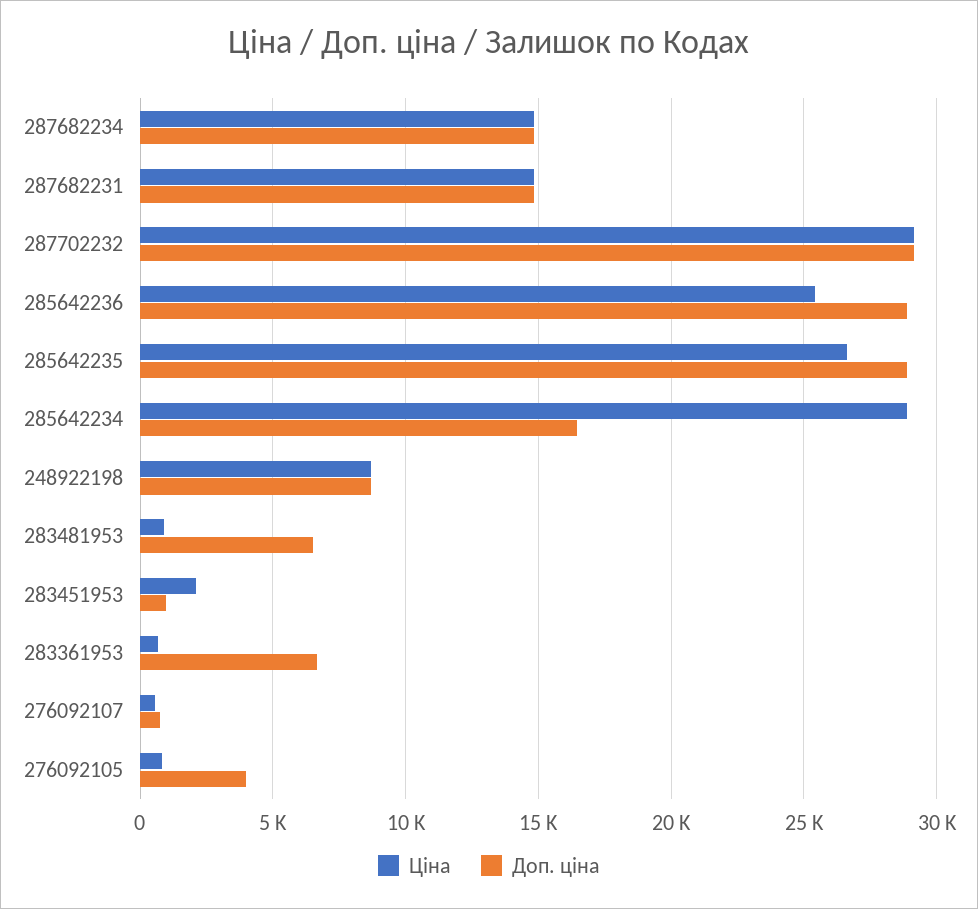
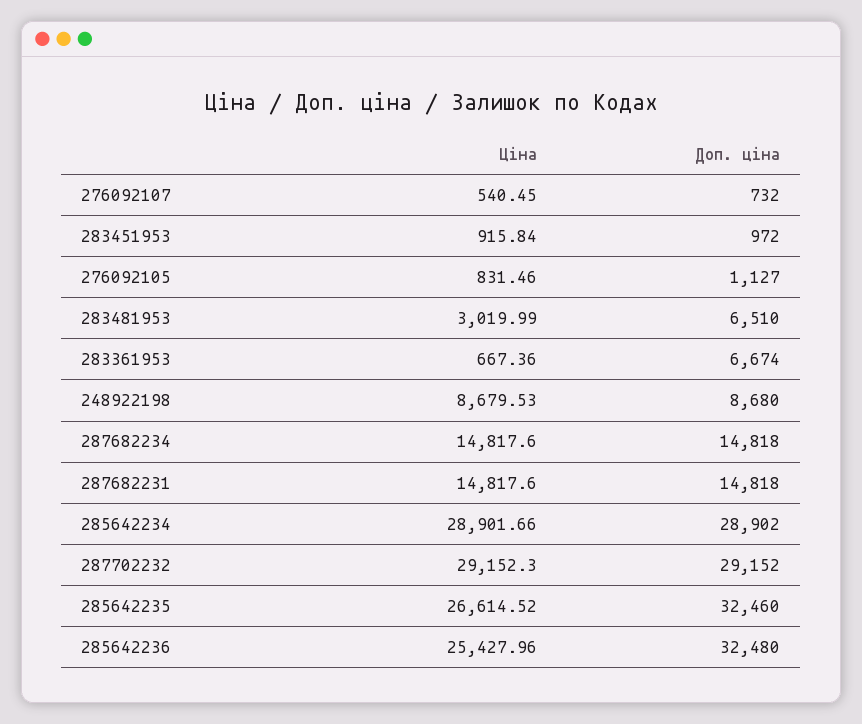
Доп. ціна, 285642236: 29000 -> 32480
Доп. ціна, 285642235: 29000 -> 32460
Доп. ціна, 285642234: 16500 -> 28902
Ціна, 283481953: 1000 -> 3019.99
Ціна, 283451953: 2000 -> 915.84
Доп. ціна, 276092105: 4000 -> 1127

